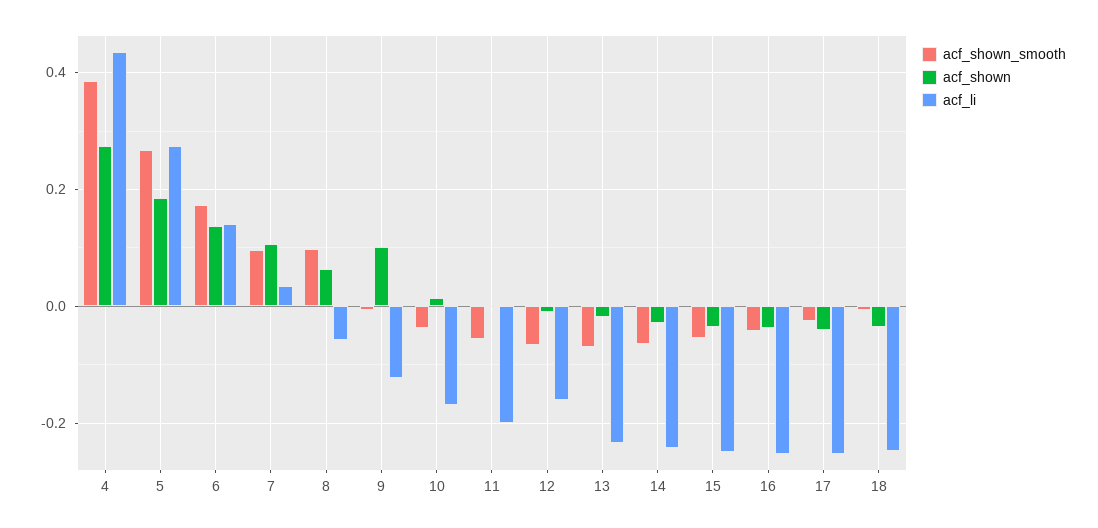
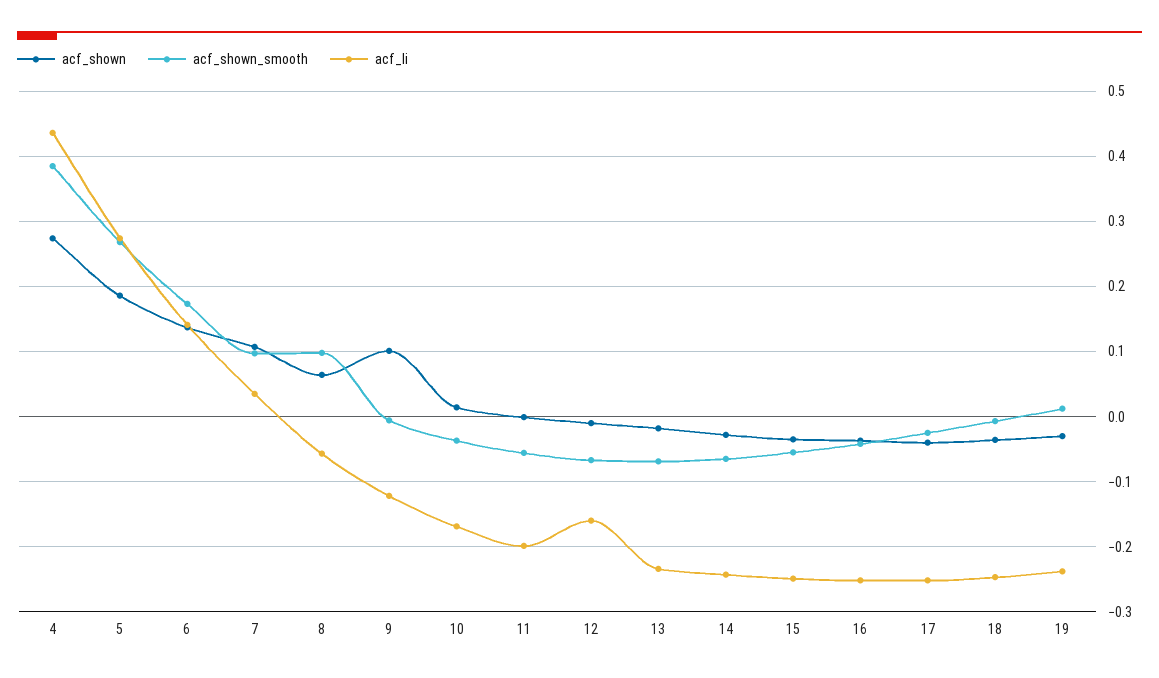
acf_shown, 19: none -> -0.03
acf_shown_smooth, 19: none -> 0.01
acf_li, 19: none -> -0.24

